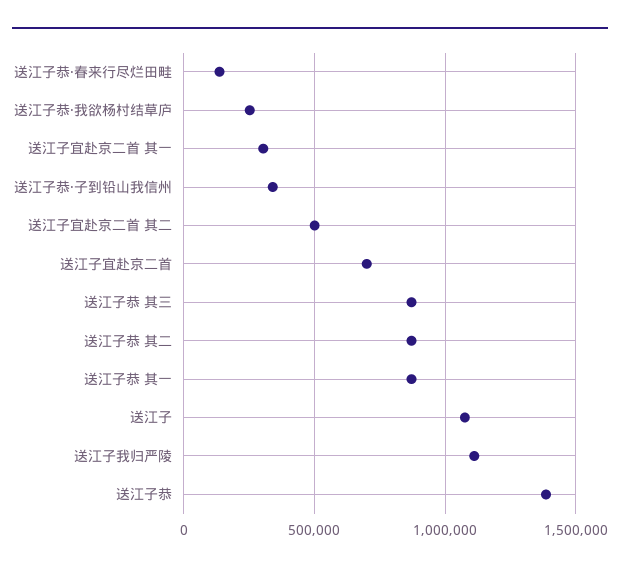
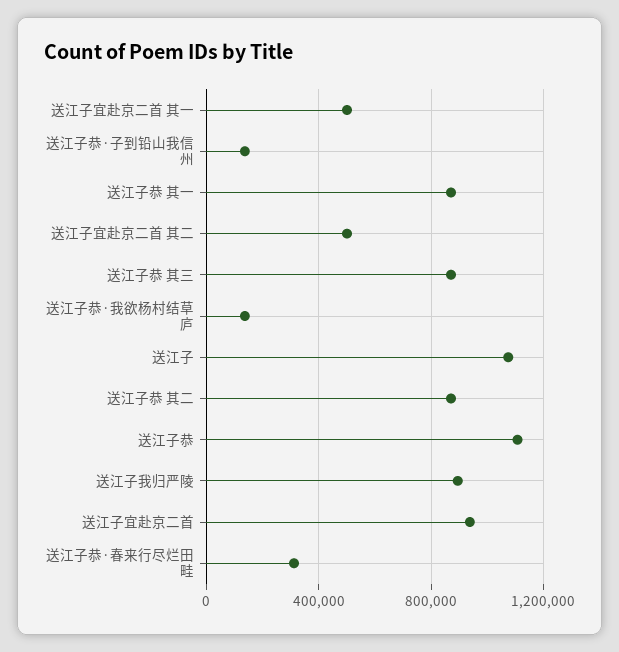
送江子恭·春来行尽烂田畦: 150000 -> 300000
送江子恭·我欲杨村结草庐: 250000 -> 150000
送江子宜赴京二首 其一: 300000 -> 500000
送江子恭·子到铅山我信州: 350000 -> 150000
送江子宜赴京二首: 700000 -> 950000
送江子我归严陵: 1100000 -> 900000
送江子恭: 1400000 -> 1100000

